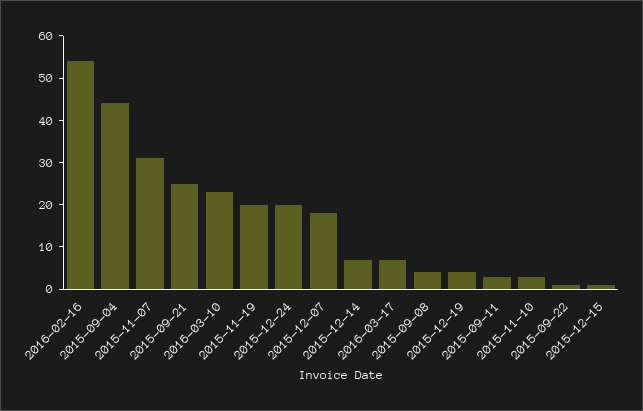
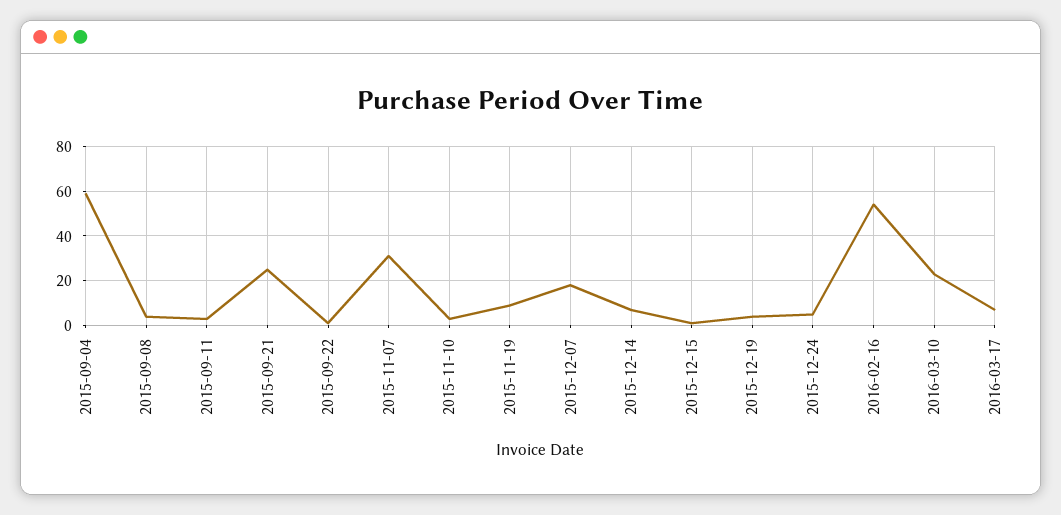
2015-09-04: 45 -> 60
2015-11-19: 20 -> 10
2015-12-24: 20 -> 5

